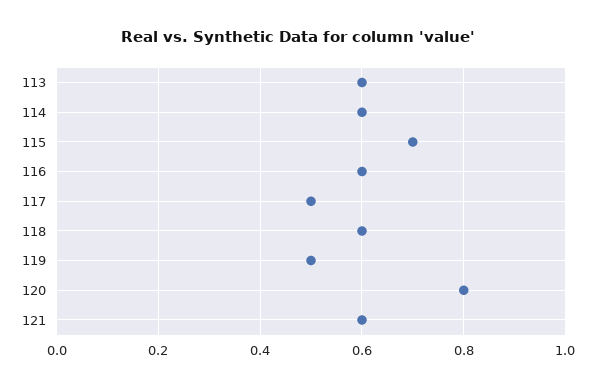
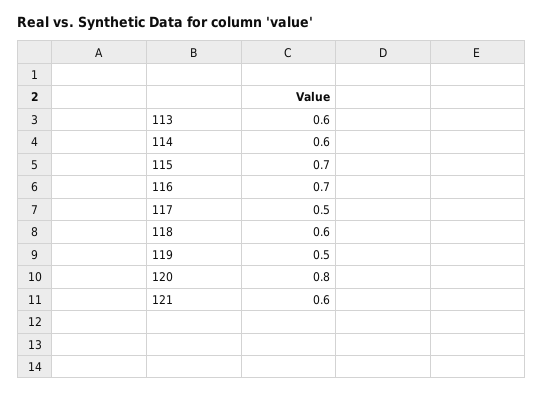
116: 0.6 -> 0.7

